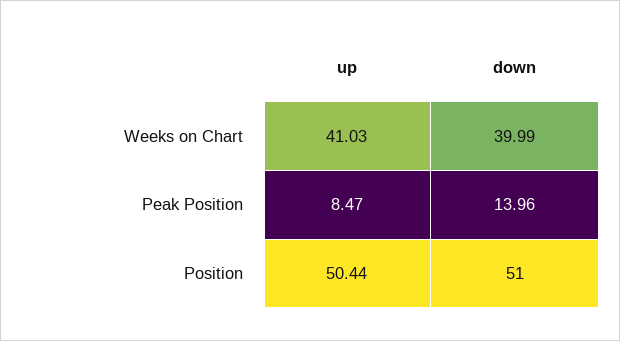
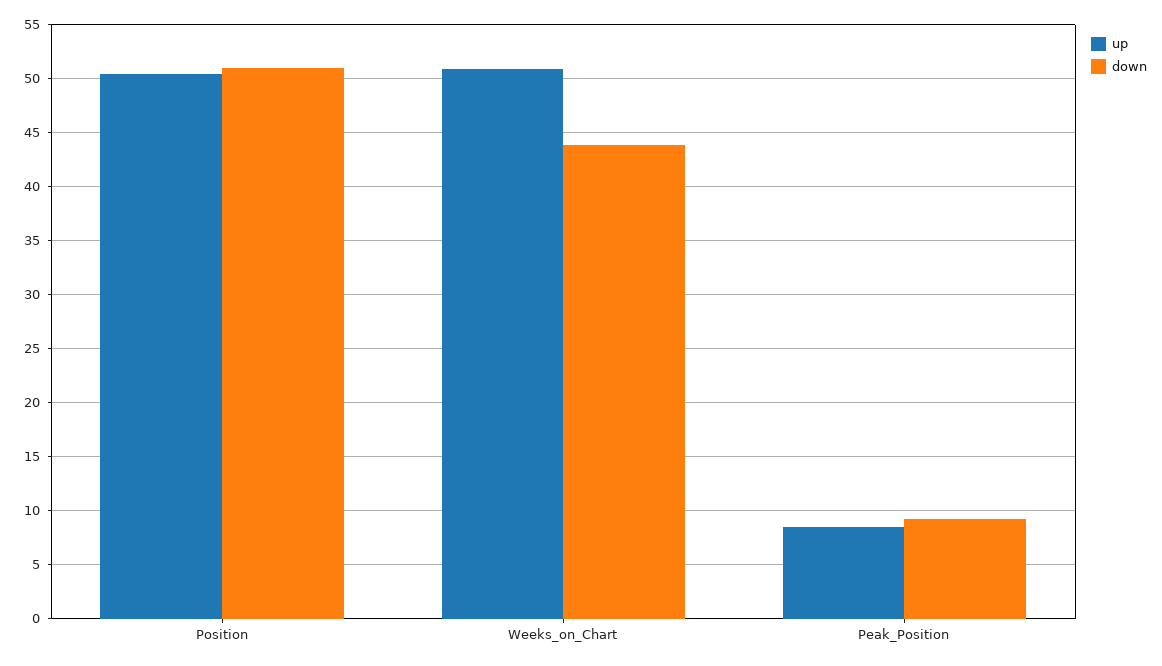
up, Weeks on Chart: 41.03 -> 51
down, Weeks on Chart: 39.99 -> 44
down, Peak Position: 13.96 -> 9

